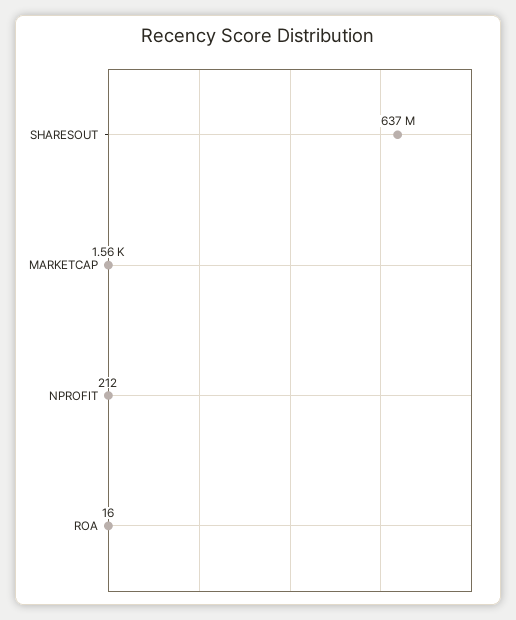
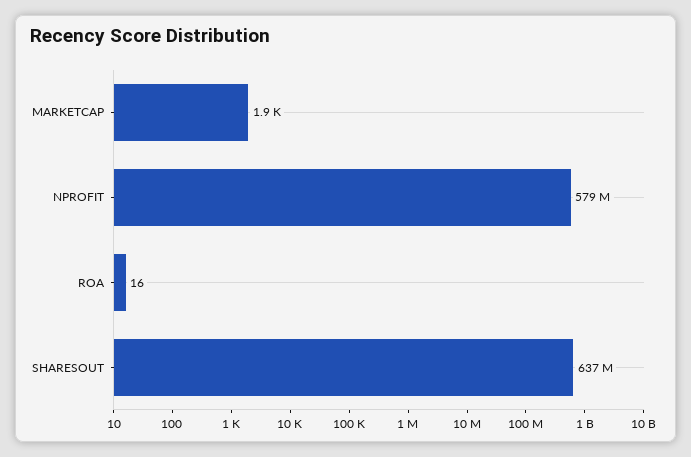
MARKETCAP: 1560 -> 1900
NPROFIT: 212 -> 579000000

